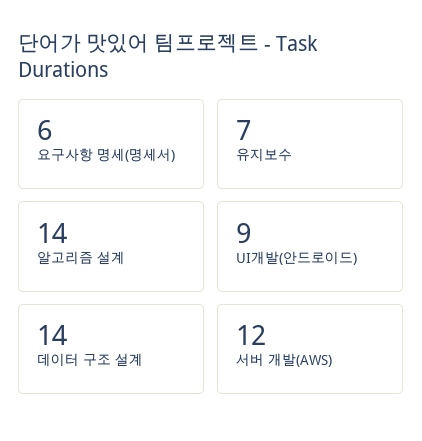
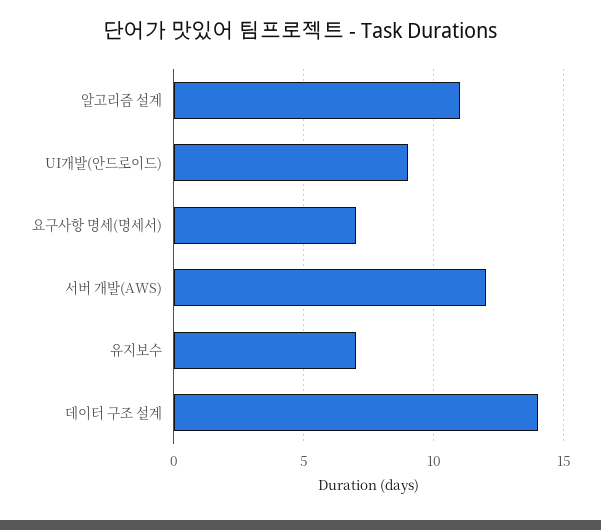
요구사항 명세(명세서): 6 -> 7
알고리즘 설계: 14 -> 11

